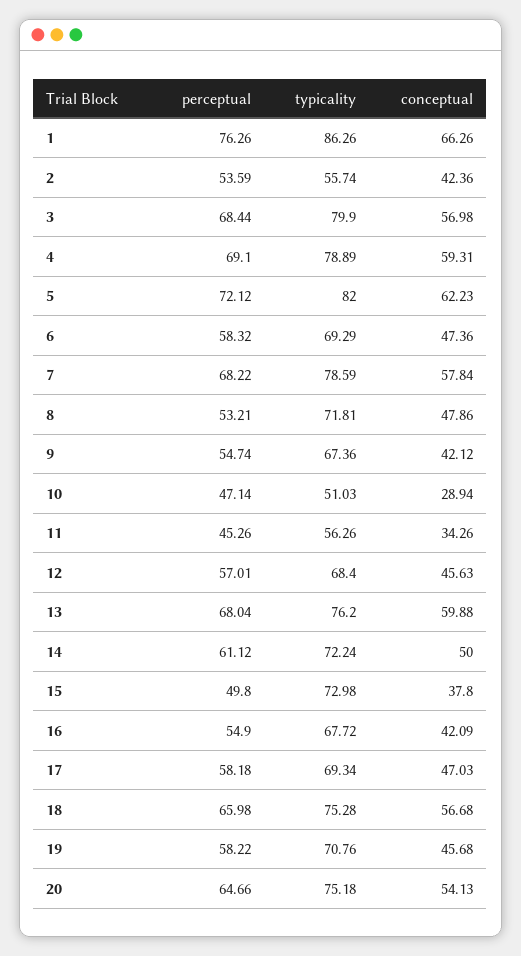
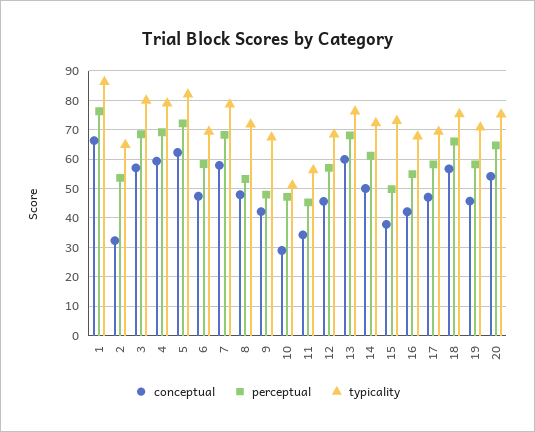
typicality, 2: 55.74 -> 65
conceptual, 2: 42.36 -> 32.5
perceptual, 9: 54.74 -> 47.5

